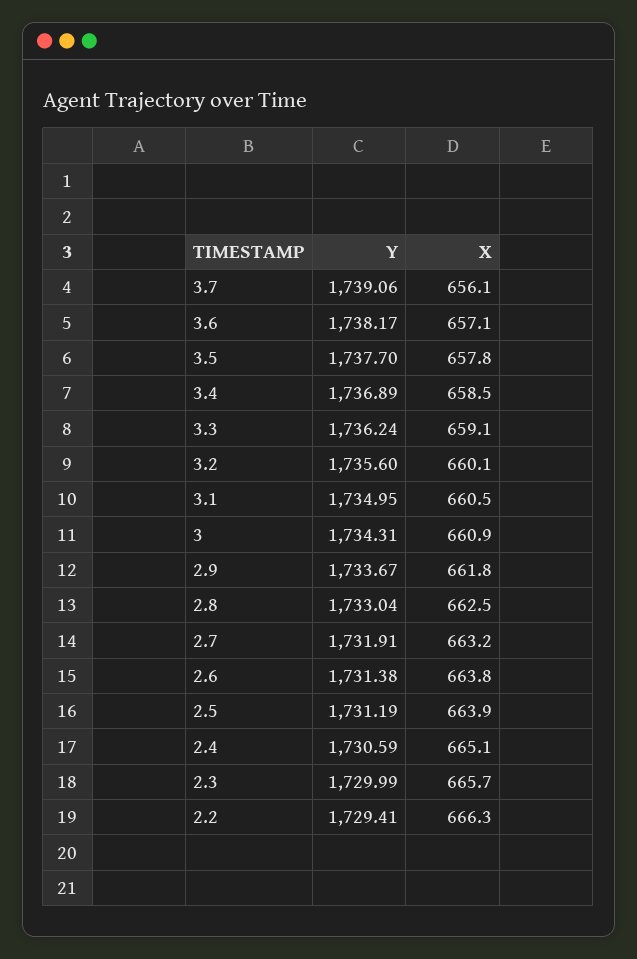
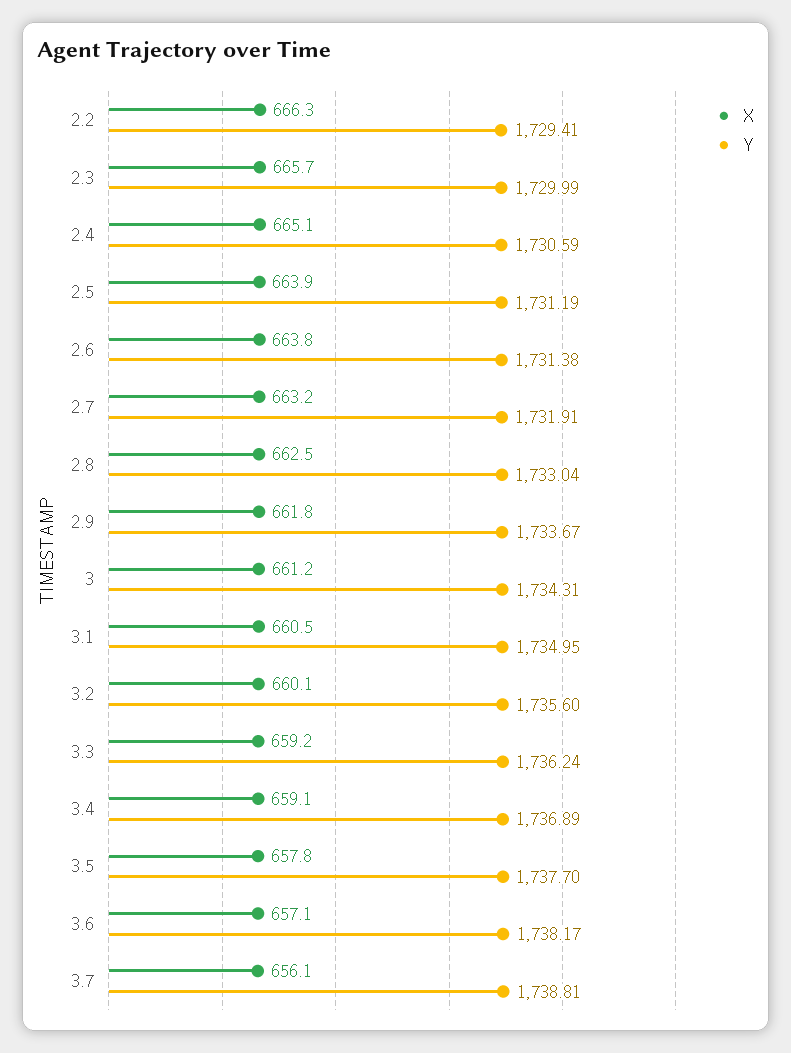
Y, 3.7: 1739.06 -> 1738.81
X, 3.4: 658.5 -> 659.1
X, 3.3: 659.1 -> 659.2
X, 3: 660.9 -> 661.2

